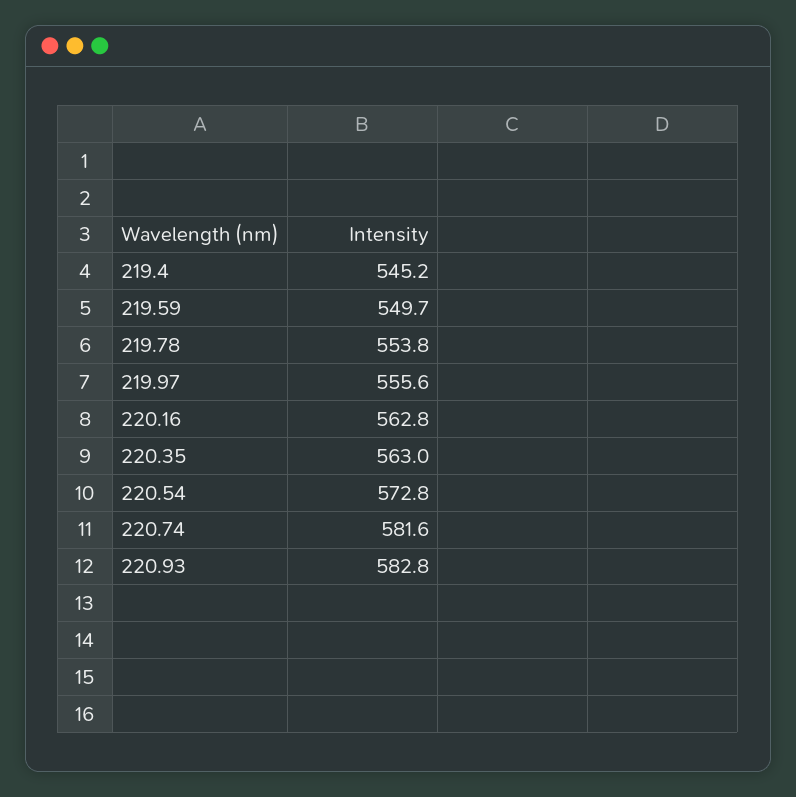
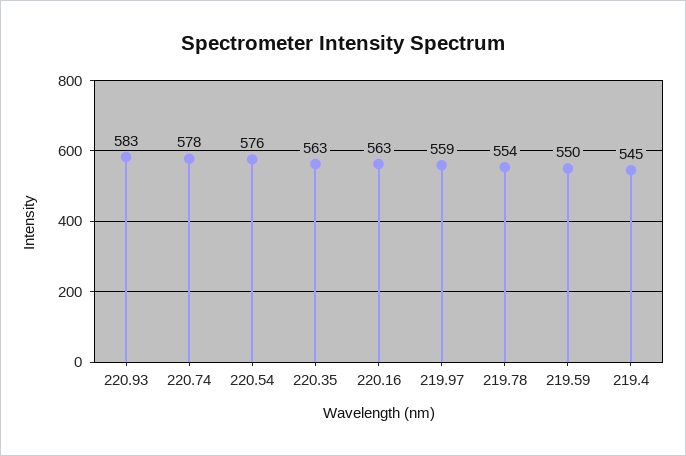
219.97: 555.6 -> 559
220.54: 572.8 -> 576
220.74: 581.6 -> 578

